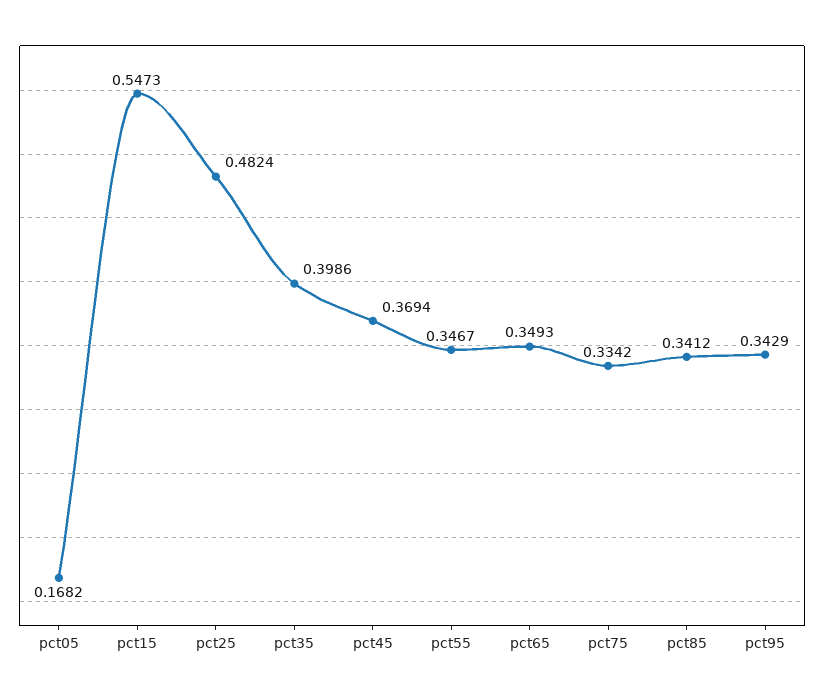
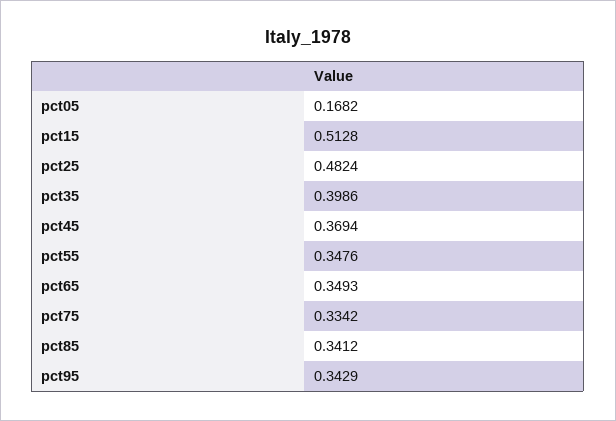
pct15: 0.5473 -> 0.5128
pct55: 0.3467 -> 0.3476

